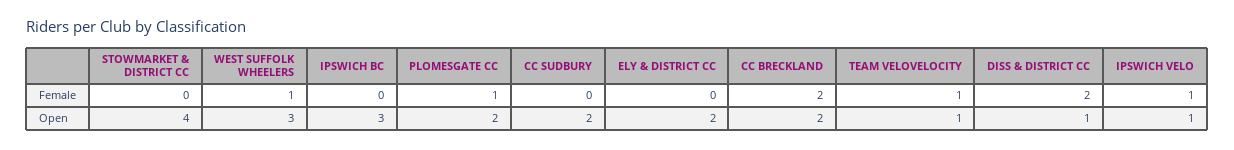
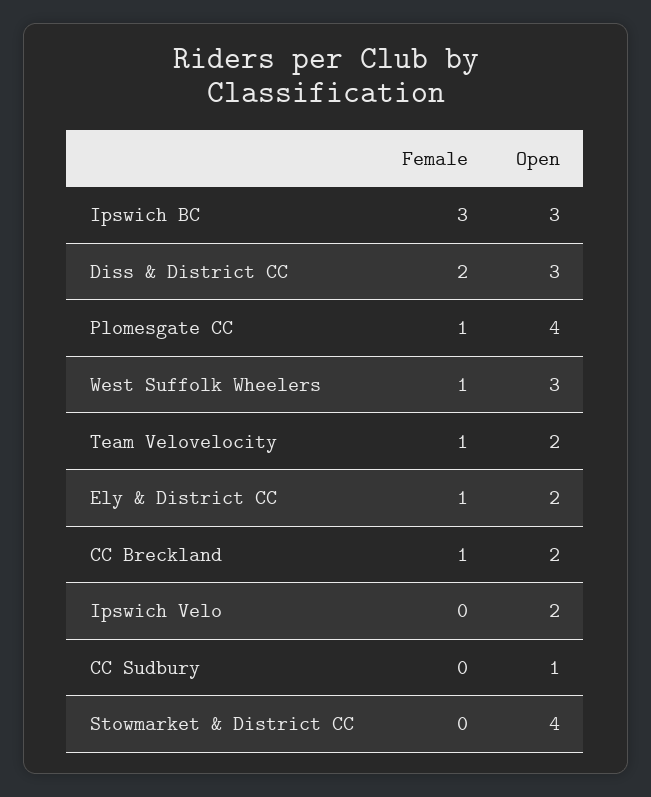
IPSWICH BC, Female: 0 -> 3
ELY & DISTRICT CC, Female: 0 -> 1
CC BRECKLAND, Female: 2 -> 1
IPSWICH VELO, Female: 1 -> 0
PLOMESGATE CC, Open: 2 -> 4
CC SUDBURY, Open: 2 -> 1
TEAM VELOVELOCITY, Open: 1 -> 2
DISS & DISTRICT CC, Open: 1 -> 3
IPSWICH VELO, Open: 1 -> 2

